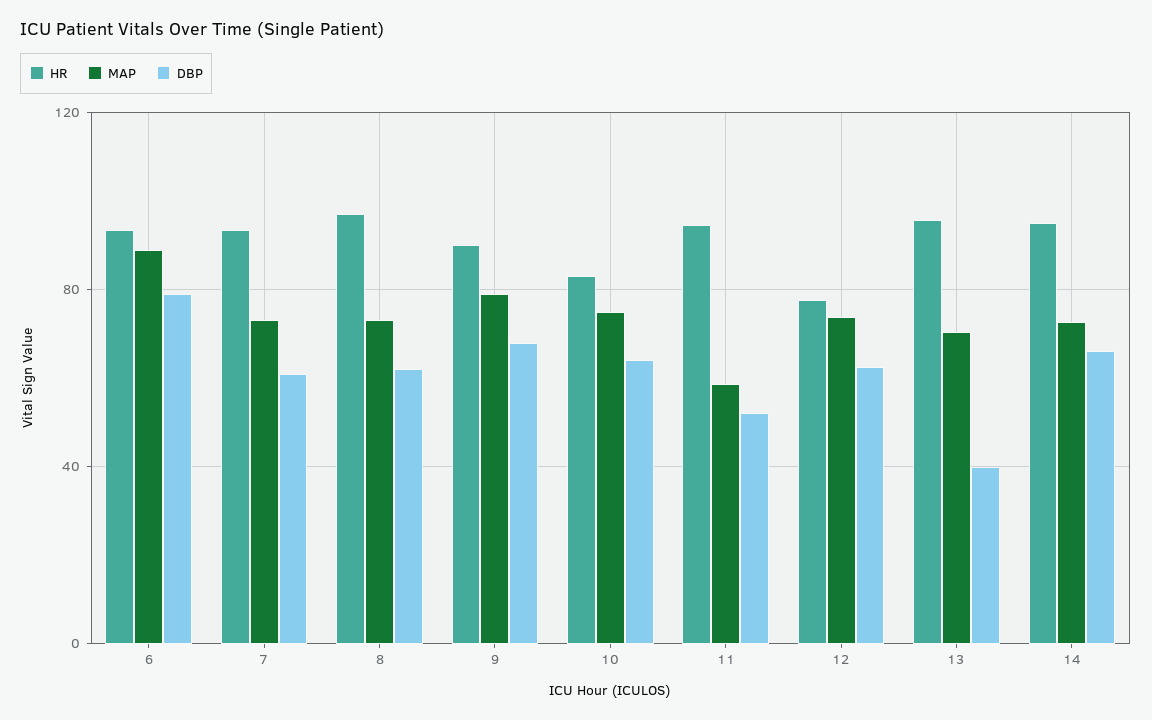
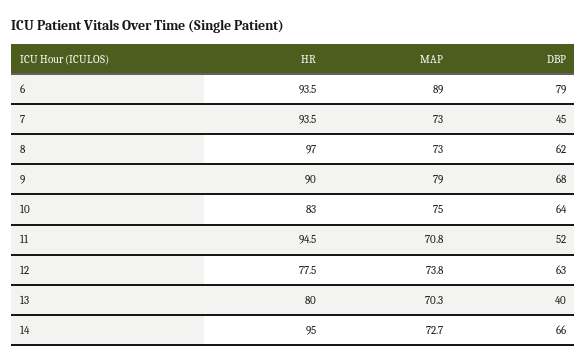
DBP, 7: 60 -> 45
MAP, 11: 60 -> 70.8
HR, 13: 95 -> 80

